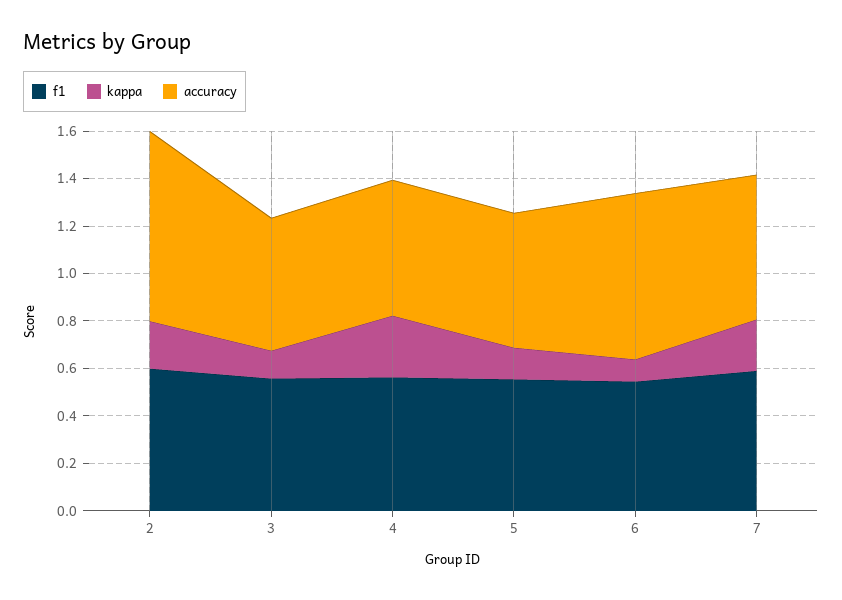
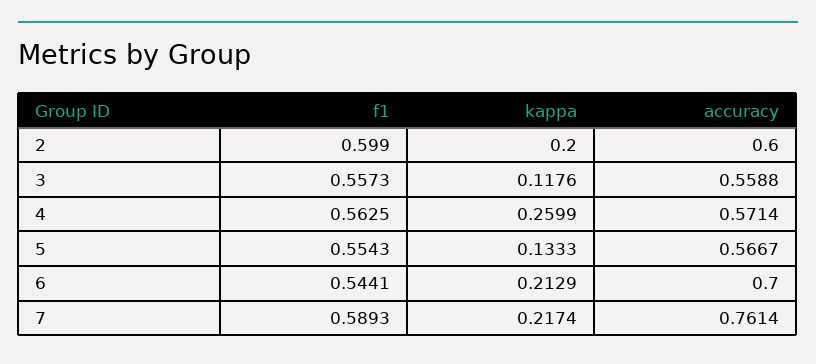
accuracy, 2: 0.8 -> 0.6
kappa, 6: 0.1 -> 0.2129
accuracy, 7: 0.6 -> 0.7614

